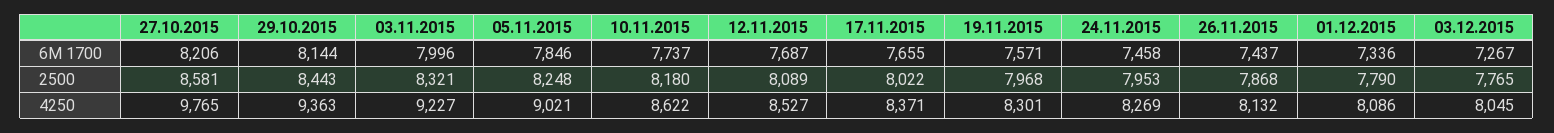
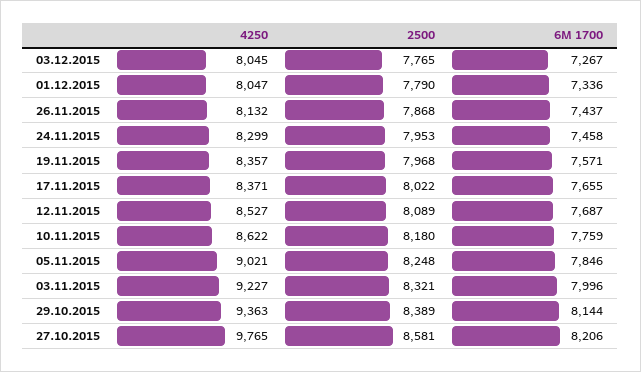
10.11.2015, 6M 1700: 7737 -> 7759
29.10.2015, 2500: 8443 -> 8389
19.11.2015, 4250: 8301 -> 8357
24.11.2015, 4250: 8269 -> 8299
01.12.2015, 4250: 8086 -> 8047

